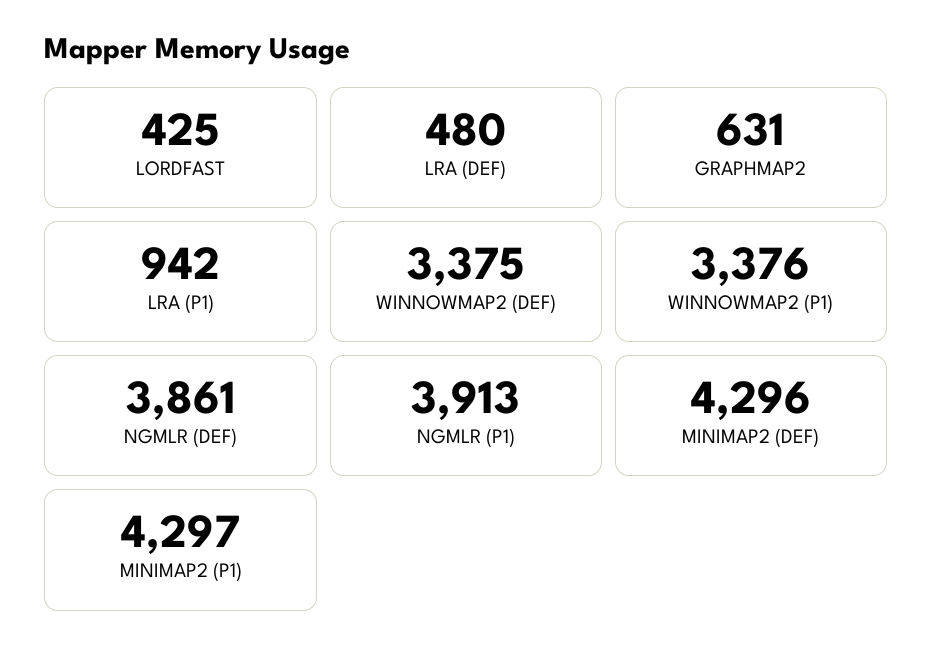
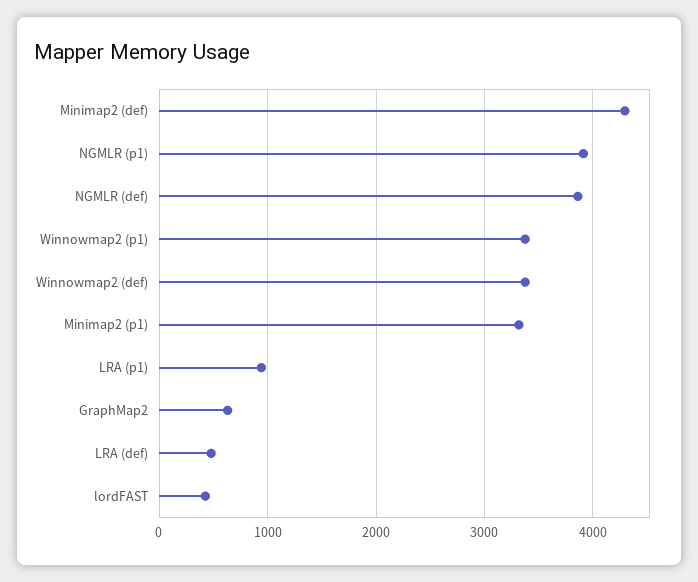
MINIMAP2 (P1): 4297 -> 3300

